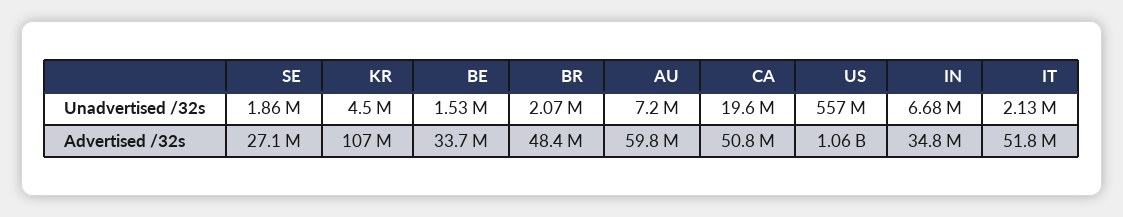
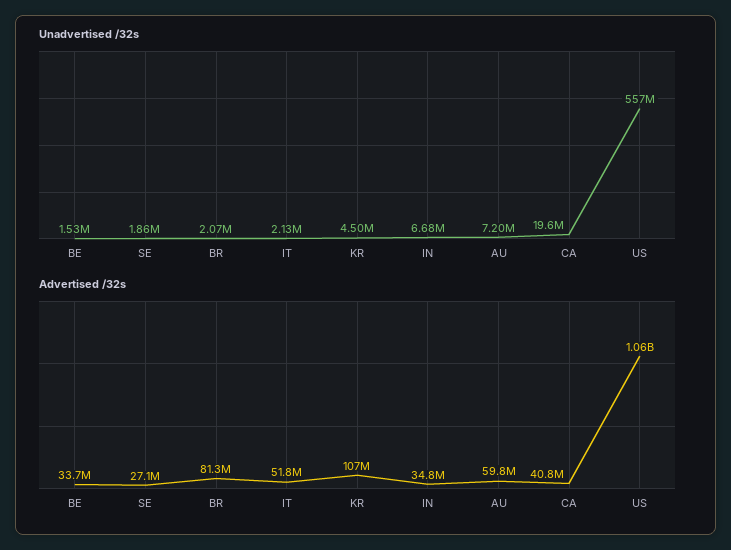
Advertised /32s, BR: 48400000 -> 81300000
Advertised /32s, CA: 50800000 -> 40800000

